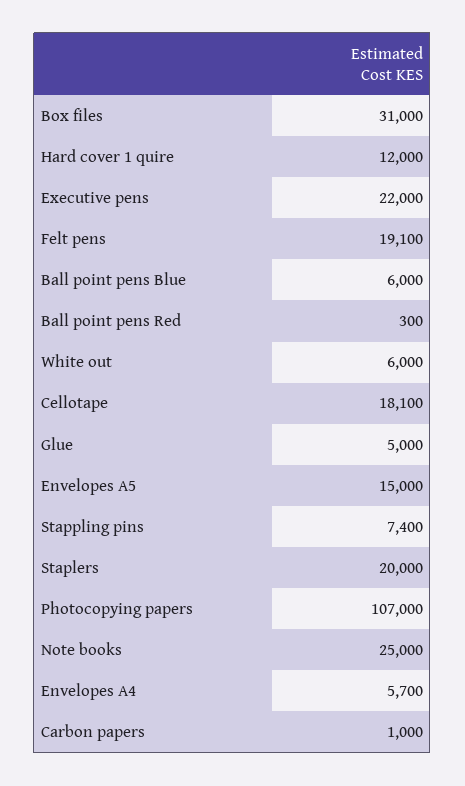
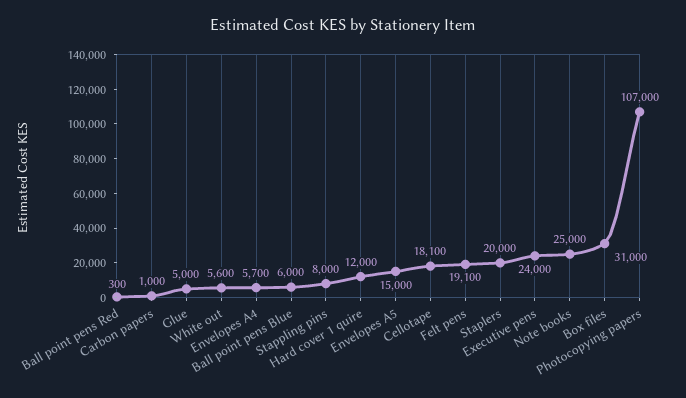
Executive pens: 22000 -> 24000
White out: 6000 -> 5600
Stappling pins: 7400 -> 8000

